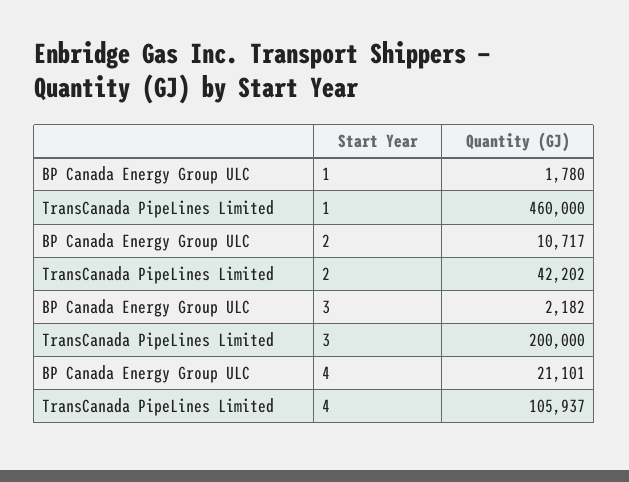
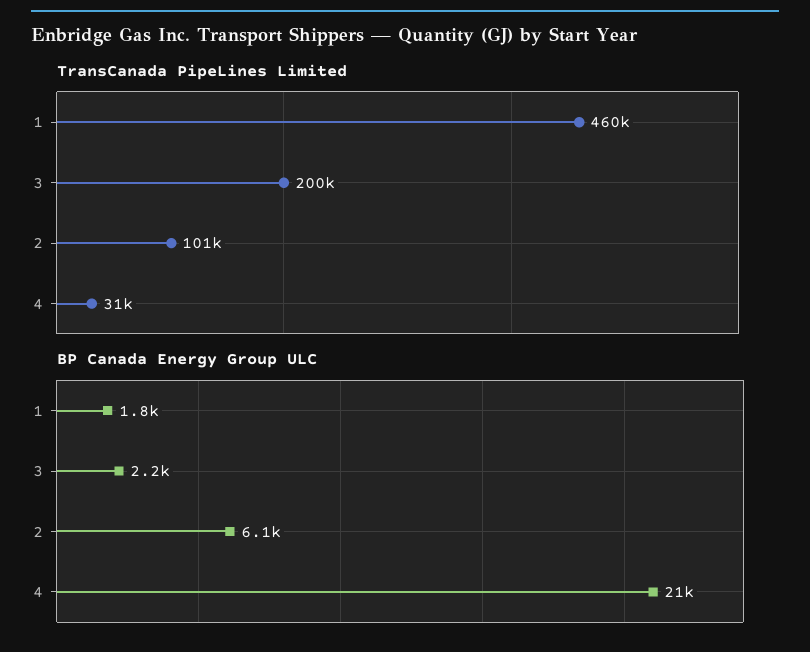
BP Canada Energy Group ULC, 2: 10717 -> 6100
TransCanada PipeLines Limited, 2: 42202 -> 101000
TransCanada PipeLines Limited, 4: 105937 -> 31000

